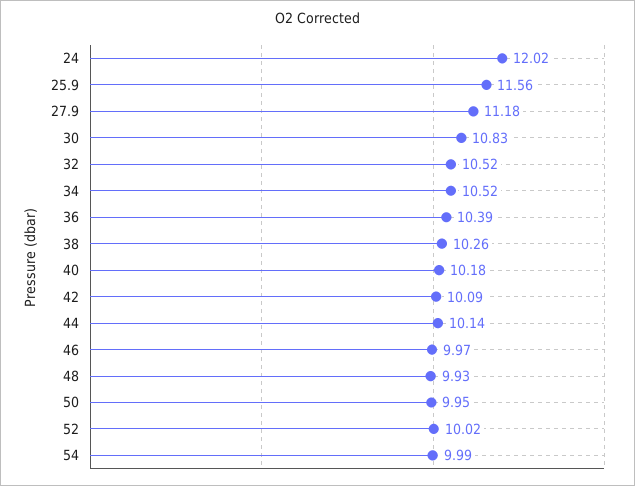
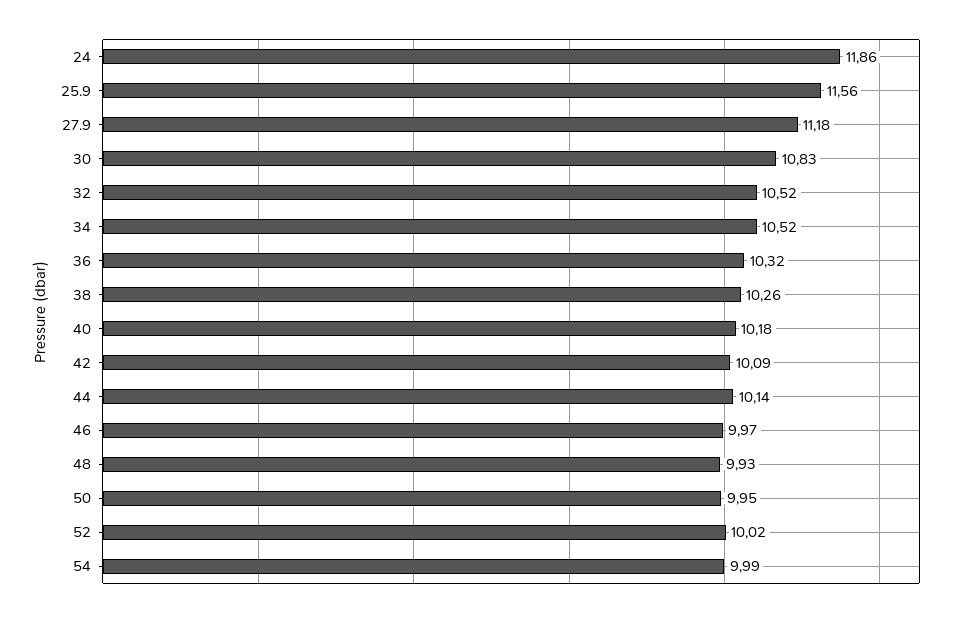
24: 12.02 -> 11.86
36: 10.39 -> 10.32

